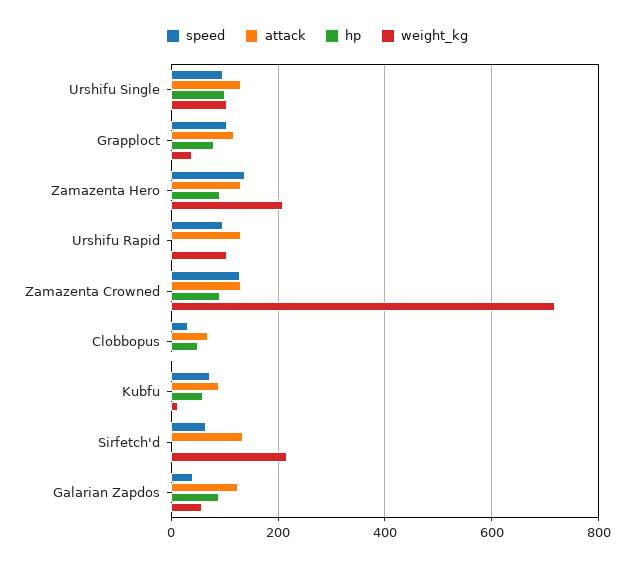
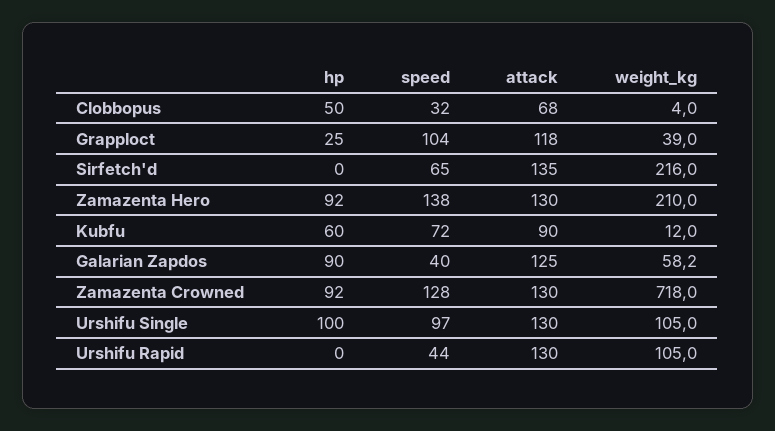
hp, Grapploct: 80 -> 25
speed, Urshifu Rapid: 100 -> 44

